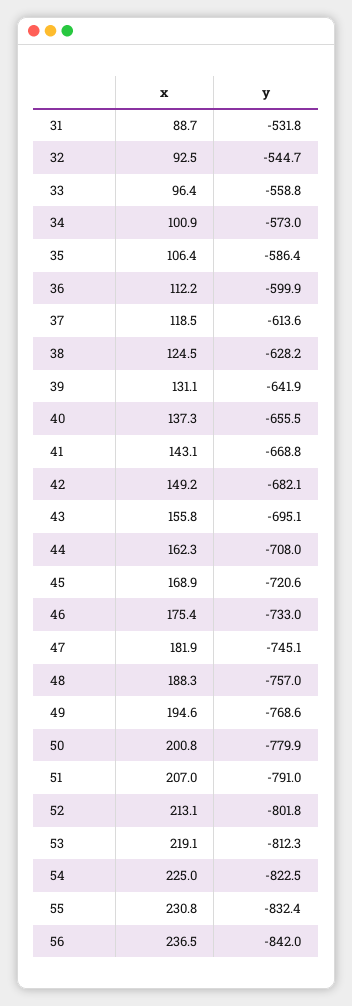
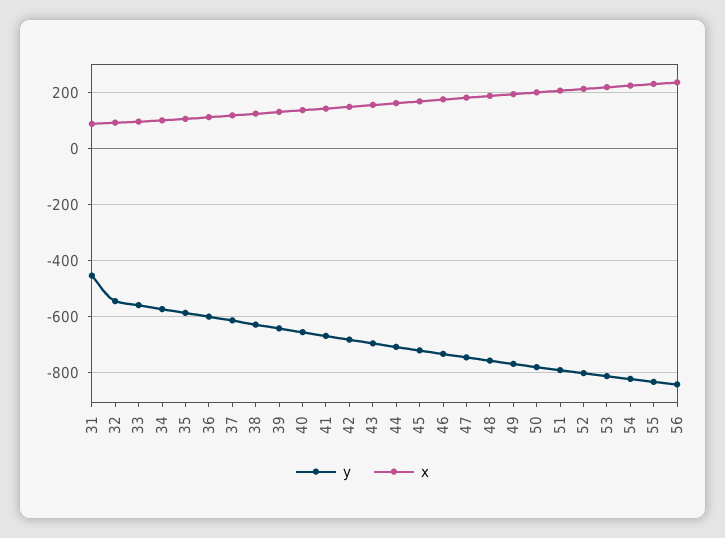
y, 31: -531.8 -> -450

